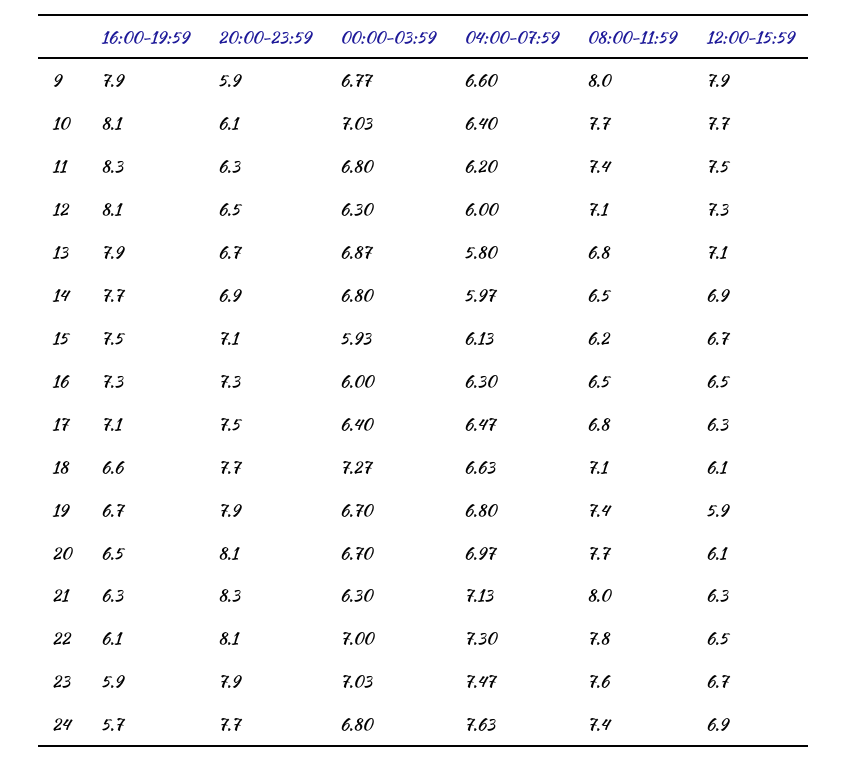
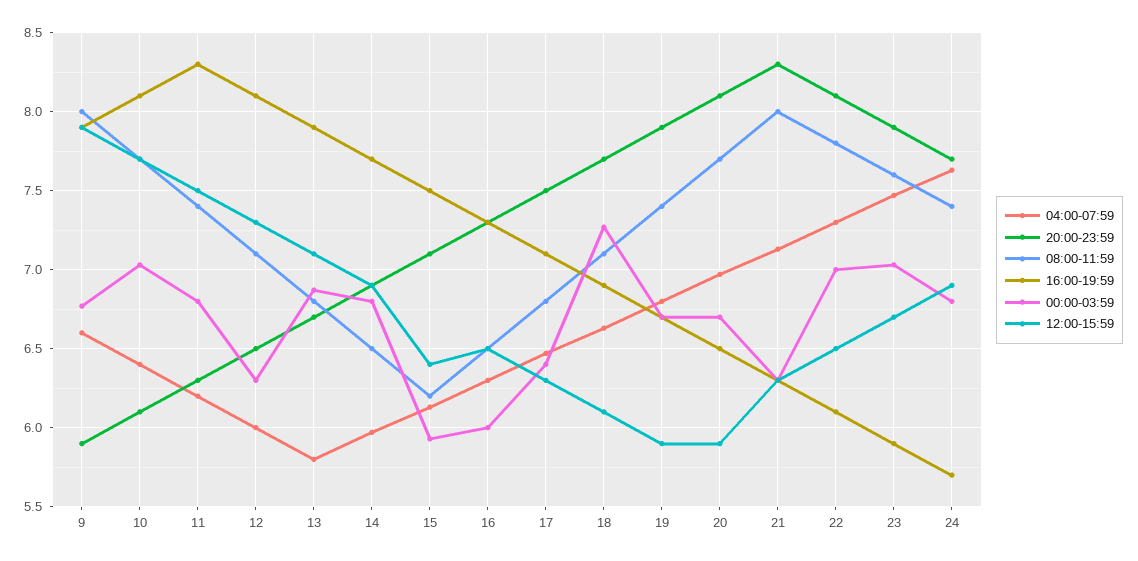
12:00-15:59, 15: 6.7 -> 6.4
16:00-19:59, 18: 6.6 -> 6.9
12:00-15:59, 20: 6.1 -> 5.9

